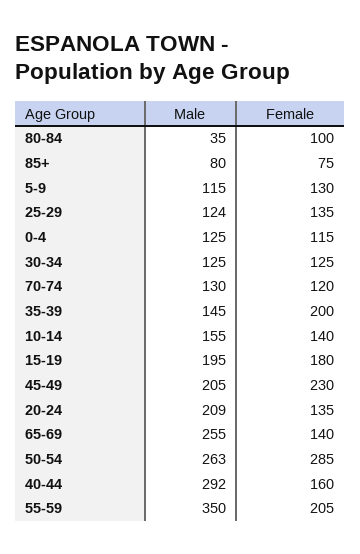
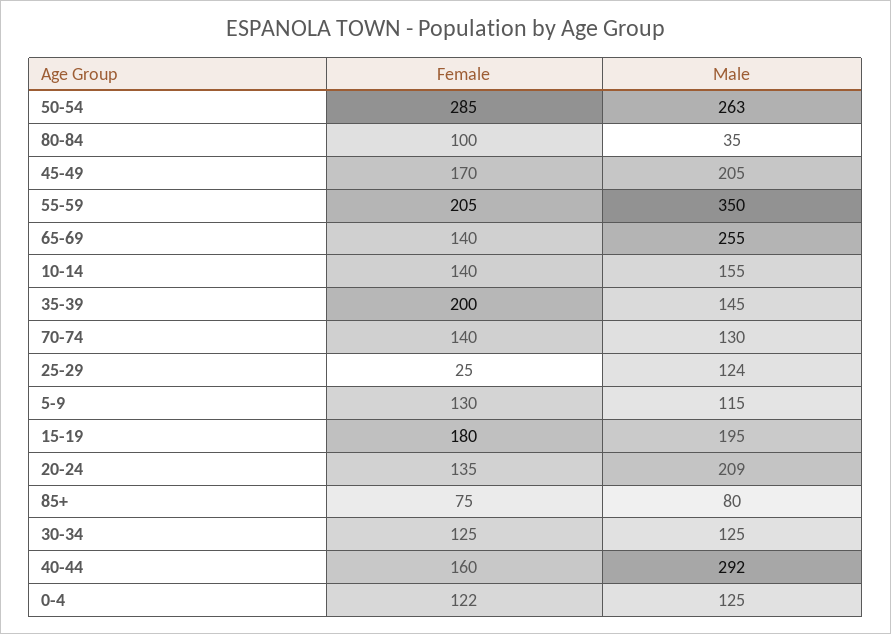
Female, 25-29: 135 -> 25
Female, 0-4: 115 -> 122
Female, 70-74: 120 -> 140
Female, 45-49: 230 -> 170

